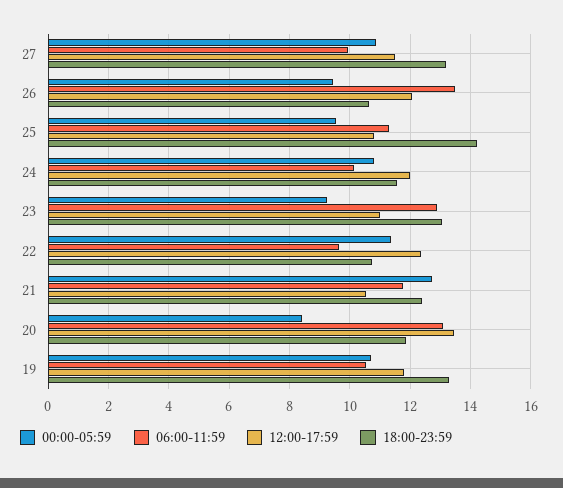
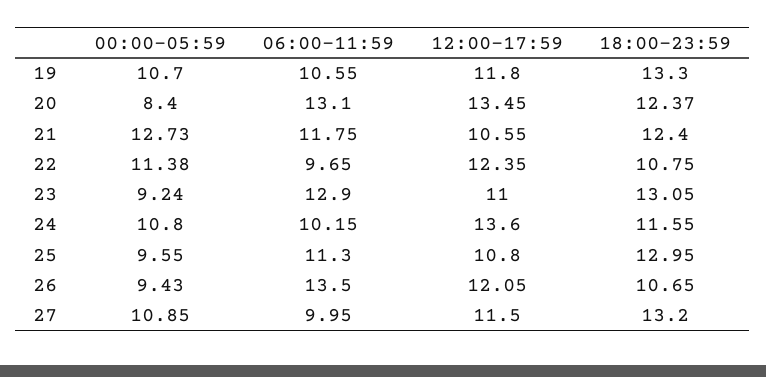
18:00-23:59, 25: 14.2 -> 12.95
12:00-17:59, 24: 12 -> 13.6
18:00-23:59, 20: 11.8 -> 12.37

